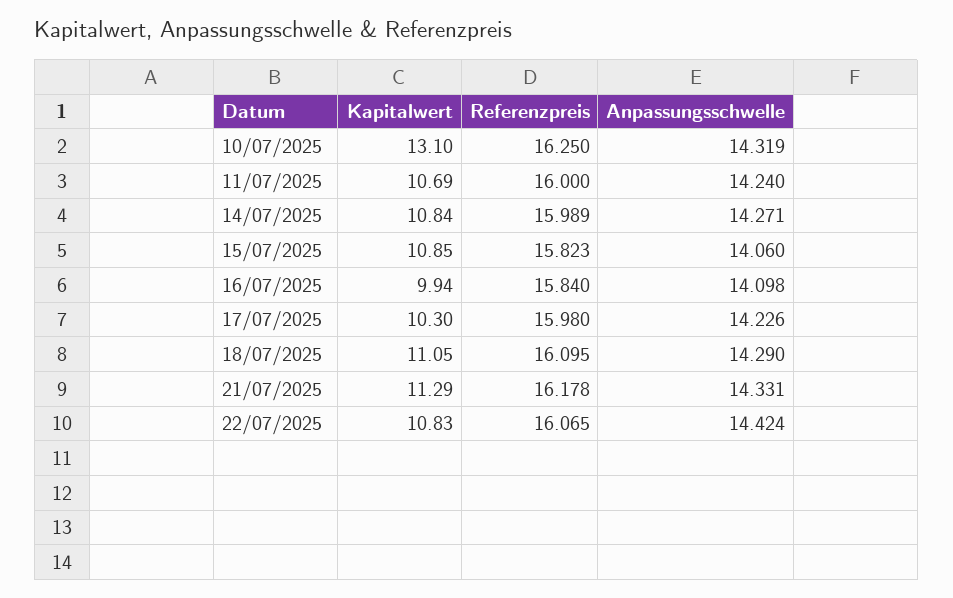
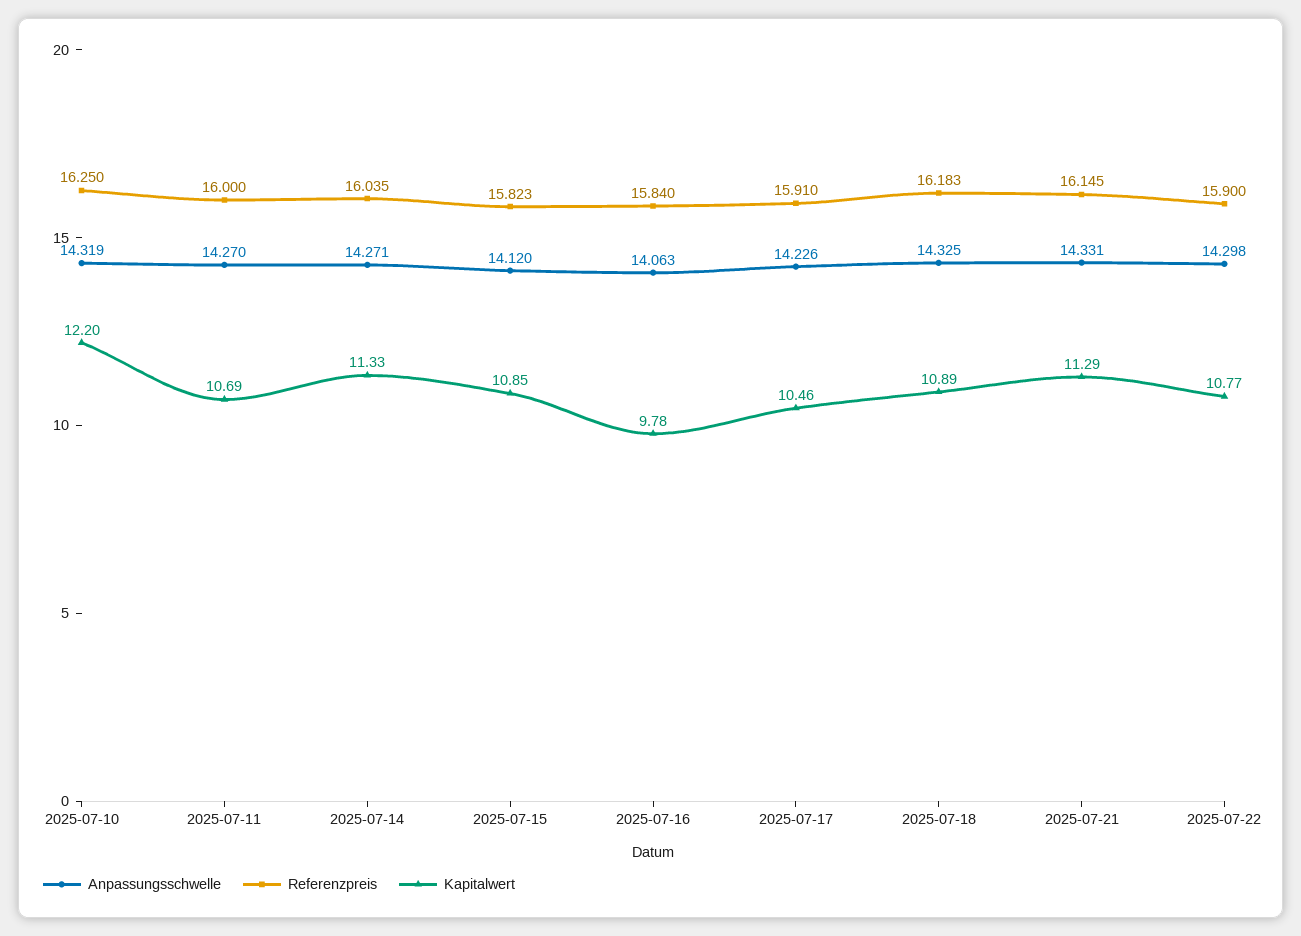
Kapitalwert, 10/07/2025: 13.1 -> 12.2
Anpassungsschwelle, 11/07/2025: 14.24 -> 14.27
Kapitalwert, 14/07/2025: 10.84 -> 11.33
Referenzpreis, 14/07/2025: 15.989 -> 16.035
Anpassungsschwelle, 15/07/2025: 14.06 -> 14.12
Kapitalwert, 16/07/2025: 9.94 -> 9.78
Anpassungsschwelle, 16/07/2025: 14.098 -> 14.063
Kapitalwert, 17/07/2025: 10.3 -> 10.46
Referenzpreis, 17/07/2025: 15.98 -> 15.91
Kapitalwert, 18/07/2025: 11.05 -> 10.89
Referenzpreis, 18/07/2025: 16.095 -> 16.183
Anpassungsschwelle, 18/07/2025: 14.29 -> 14.325
Referenzpreis, 21/07/2025: 16.178 -> 16.145
Kapitalwert, 22/07/2025: 10.83 -> 10.77
Referenzpreis, 22/07/2025: 16.065 -> 15.9
Anpassungsschwelle, 22/07/2025: 14.424 -> 14.298

